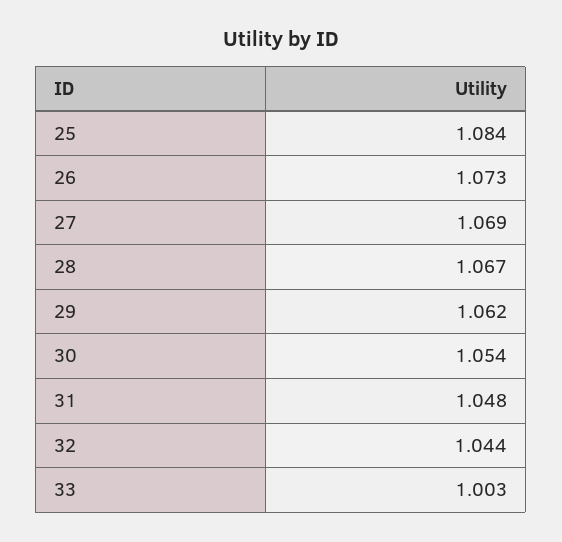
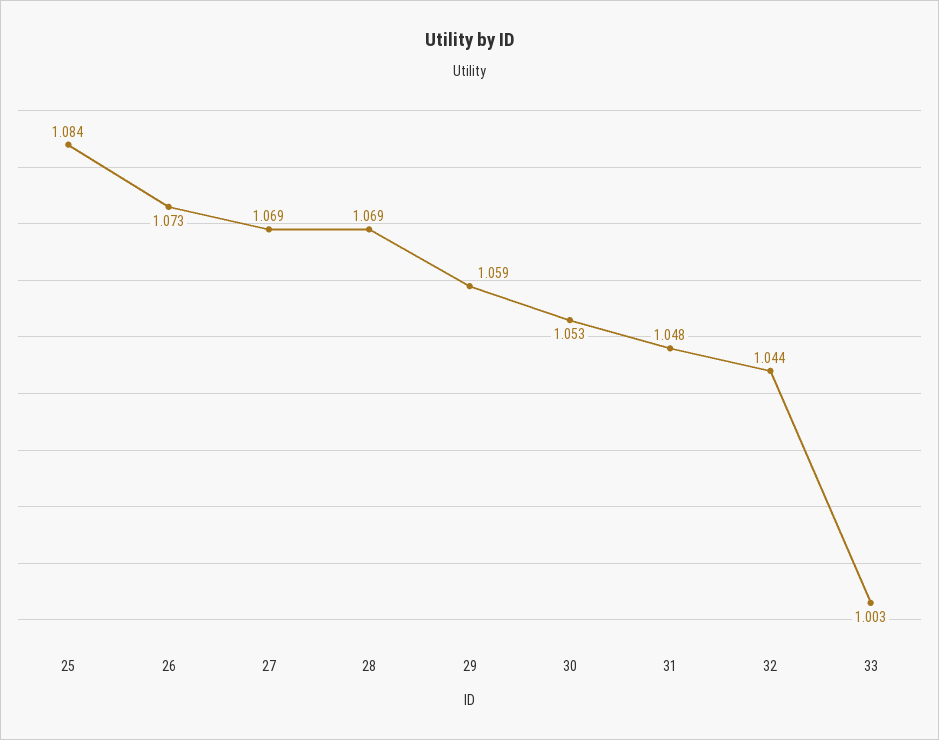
28: 1.067 -> 1.069
29: 1.062 -> 1.059
30: 1.054 -> 1.053

